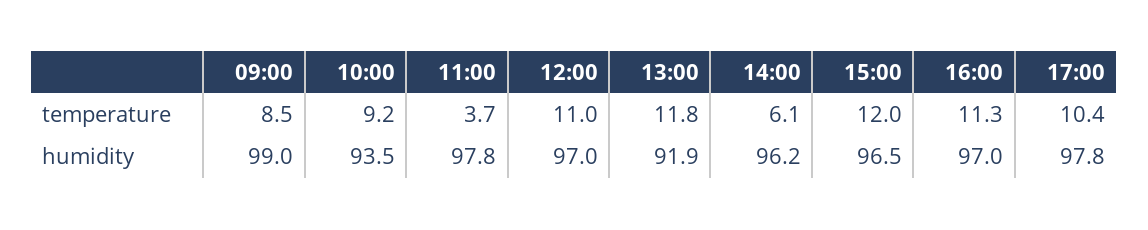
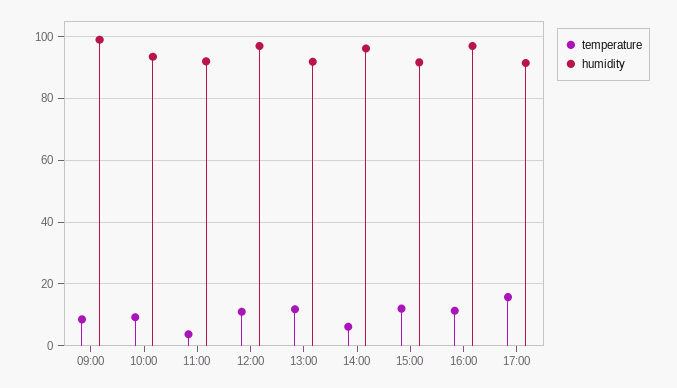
temperature, 17:00: 10.4 -> 16
humidity, 11:00: 97.8 -> 92
humidity, 15:00: 96.5 -> 92
humidity, 17:00: 97.8 -> 92

